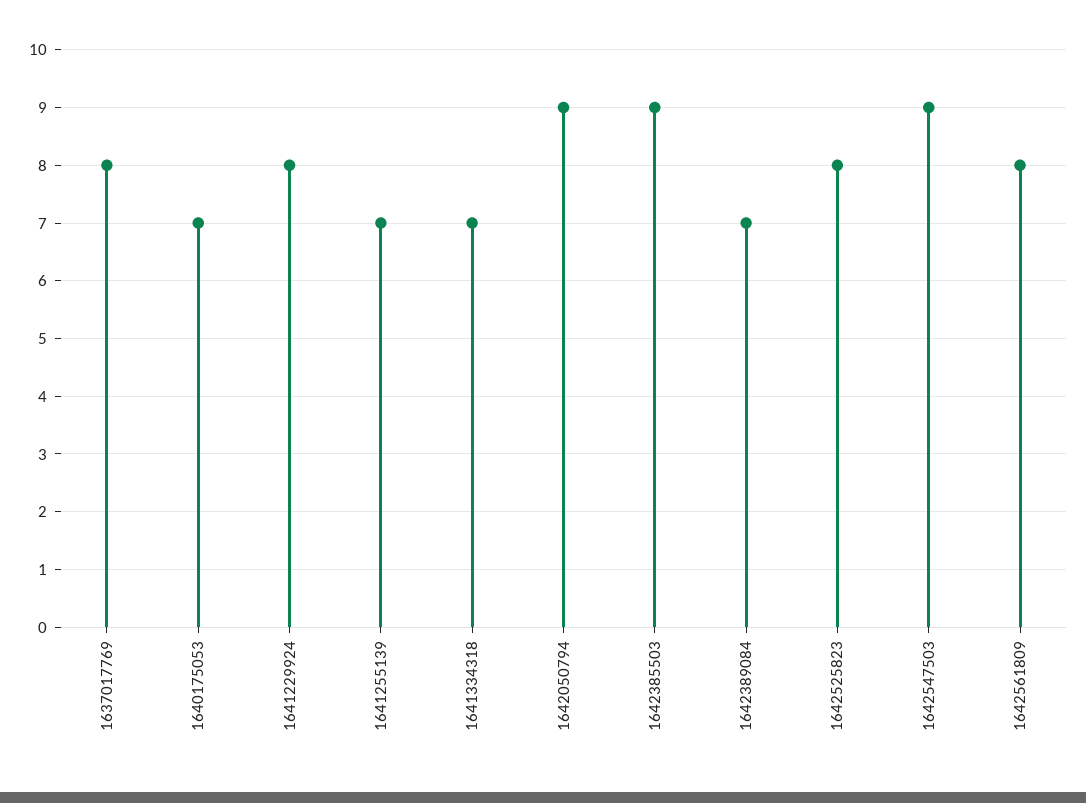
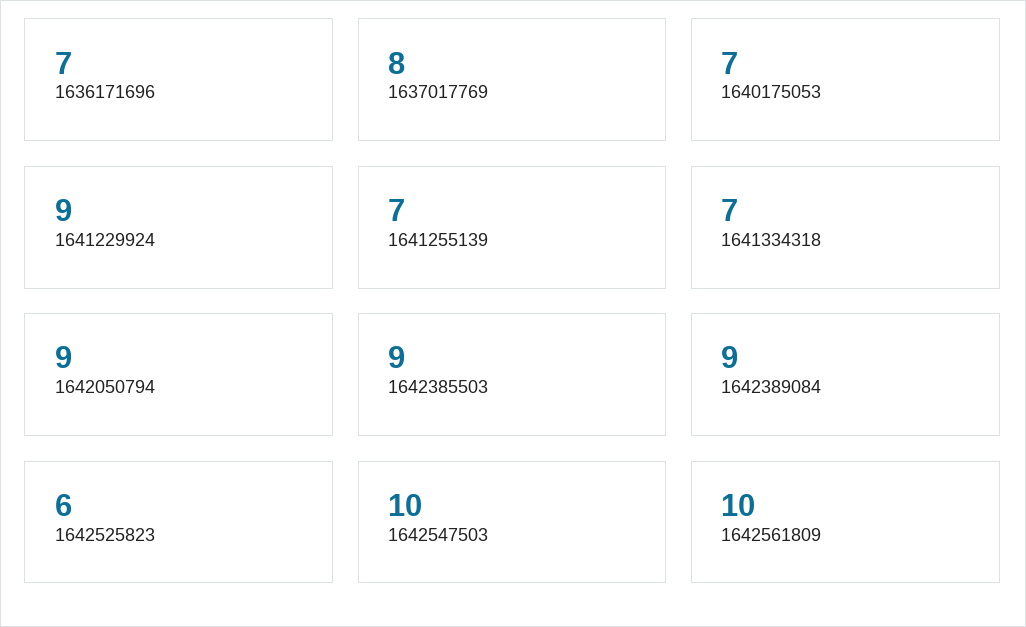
1641229924: 8 -> 9
1642389084: 7 -> 9
1642525823: 8 -> 6
1642547503: 9 -> 10
1642561809: 8 -> 10
1636171696: none -> 7

